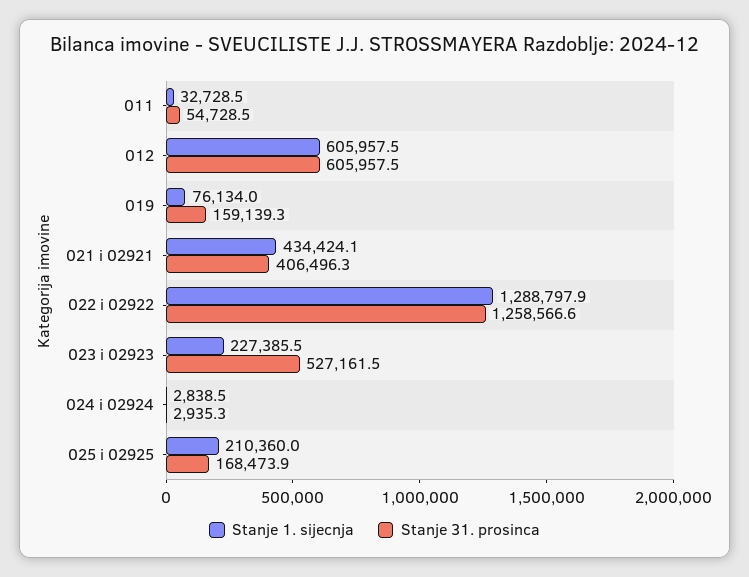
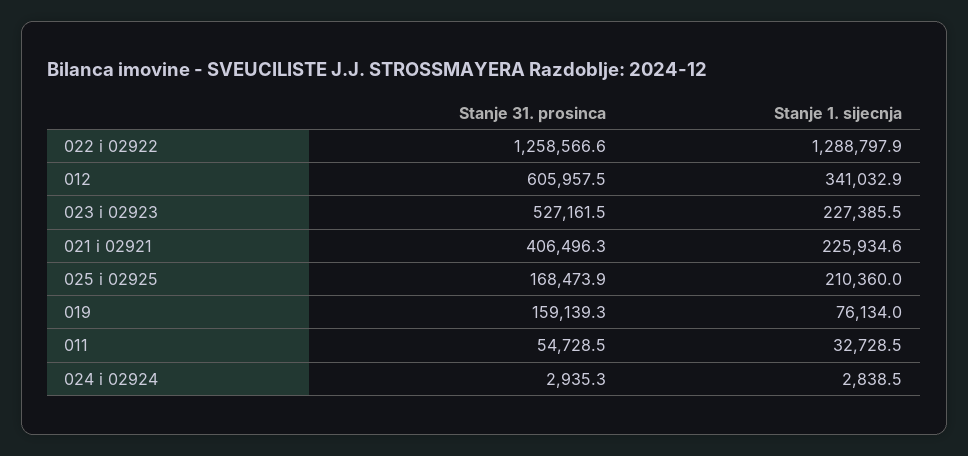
Stanje 1. sijecnja, 012: 605957.5 -> 341032.9
Stanje 1. sijecnja, 021 i 02921: 434424.1 -> 225934.6

